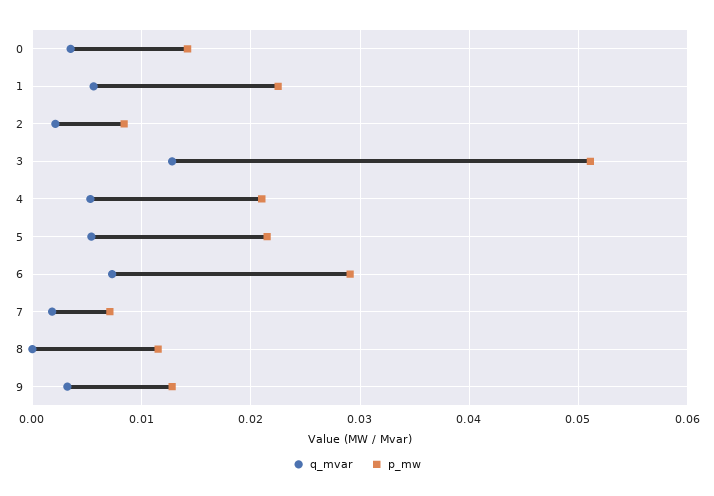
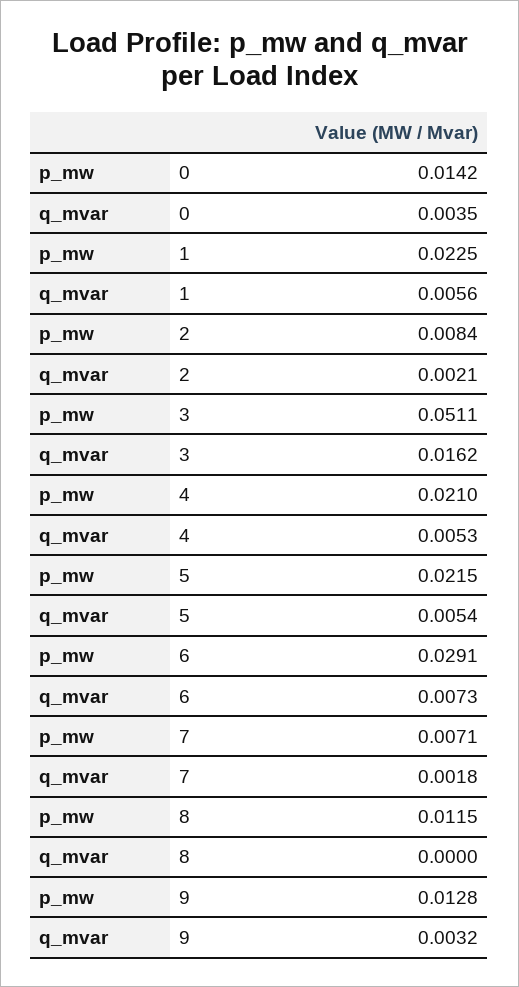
q_mvar, 3: 0.013 -> 0.0162

